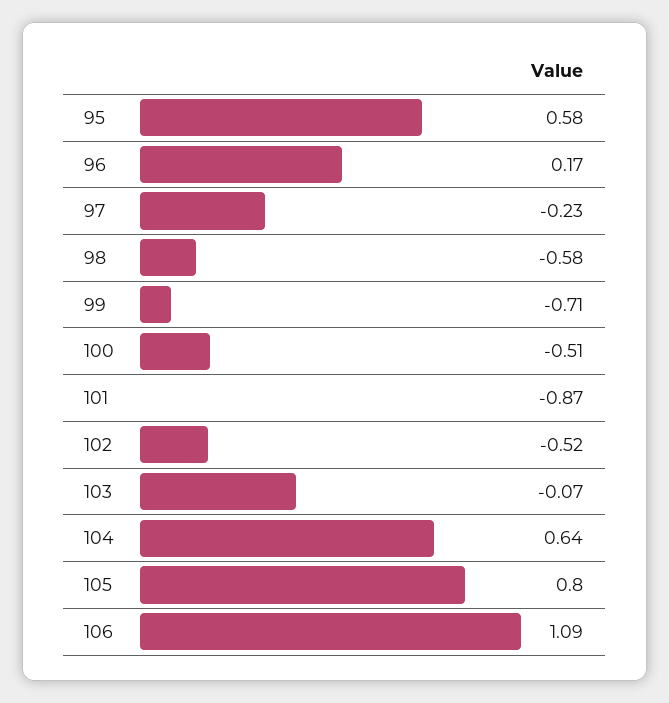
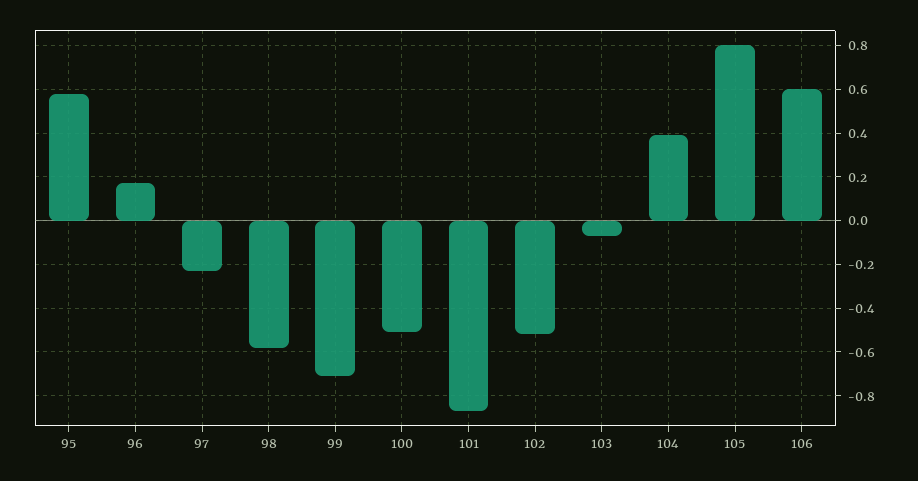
104: 0.64 -> 0.4
106: 1.09 -> 0.6

